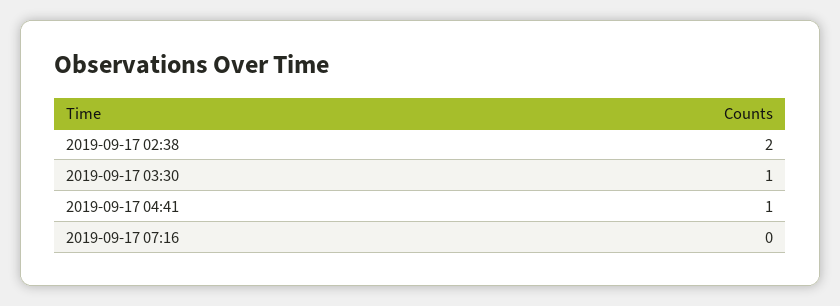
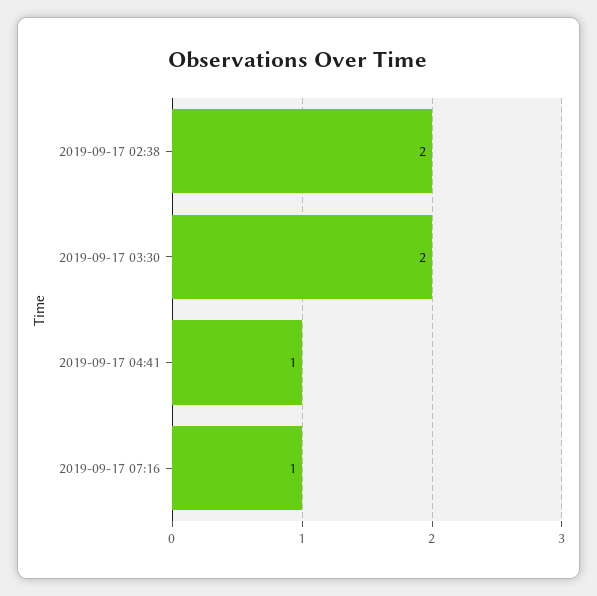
2019-09-17 03:30: 1 -> 2
2019-09-17 07:16: 0 -> 1

